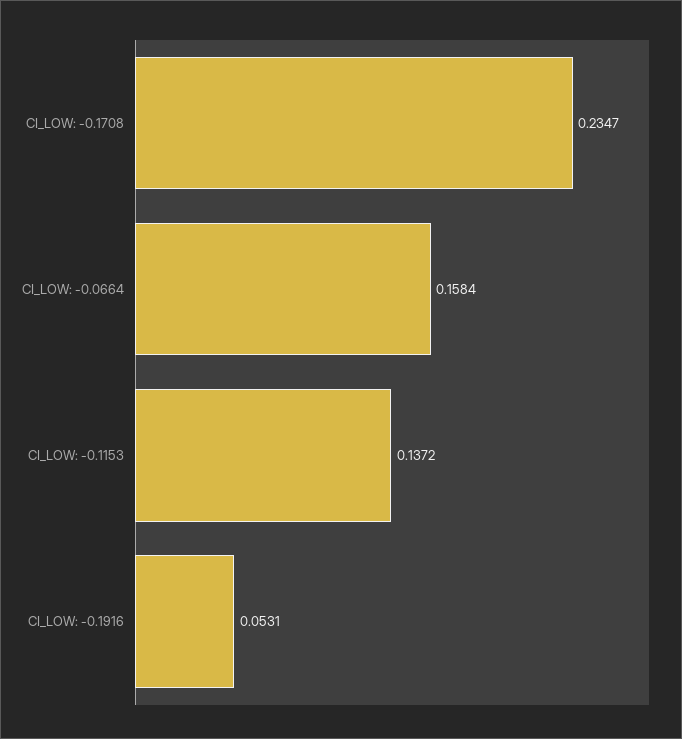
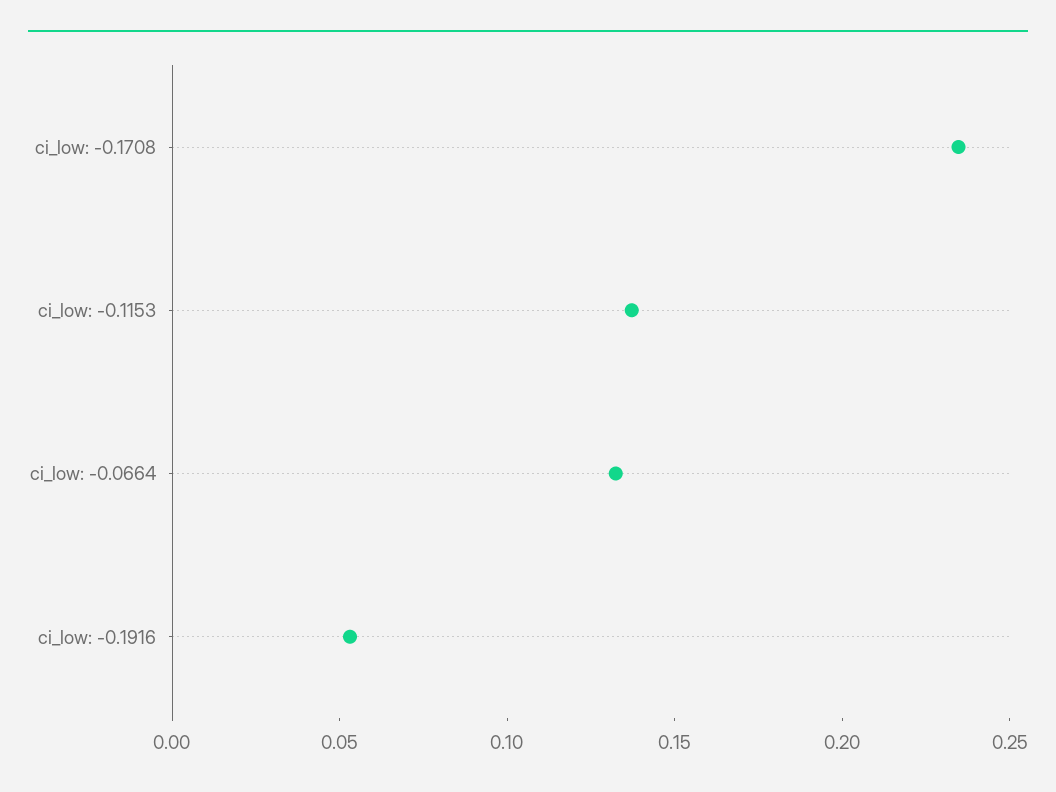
CI_LOW: -0.0664: 0.1584 -> 0.13

